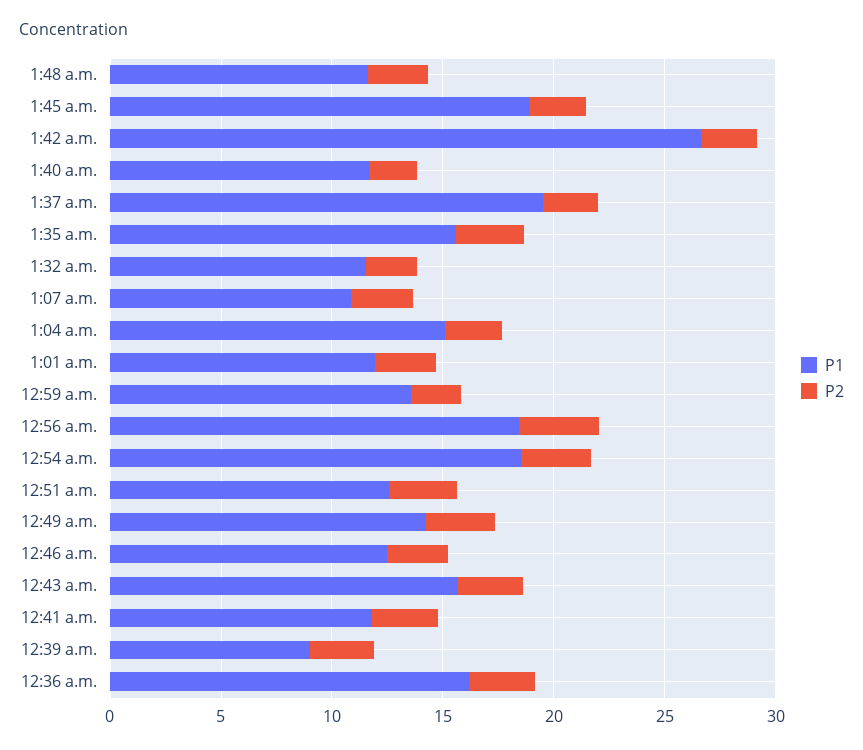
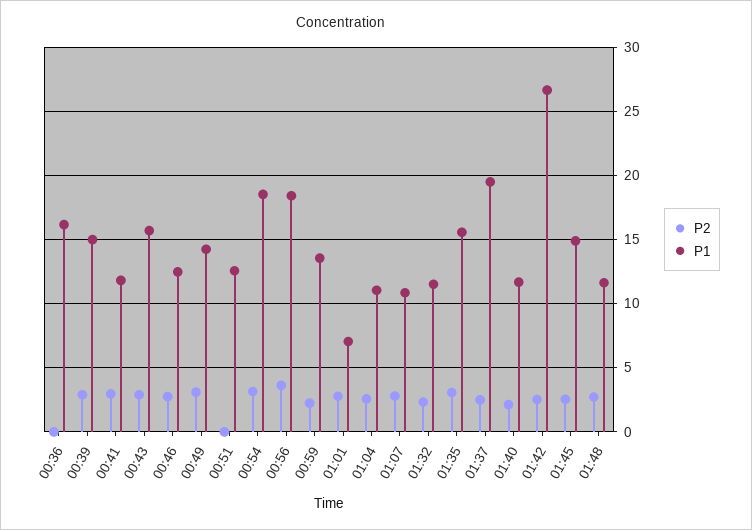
P1, 1:45 a.m.: 19 -> 15
P1, 1:04 a.m.: 15 -> 11
P1, 1:01 a.m.: 12 -> 7
P2, 12:51 a.m.: 3 -> 0
P1, 12:39 a.m.: 9 -> 15
P2, 12:36 a.m.: 3 -> 0

